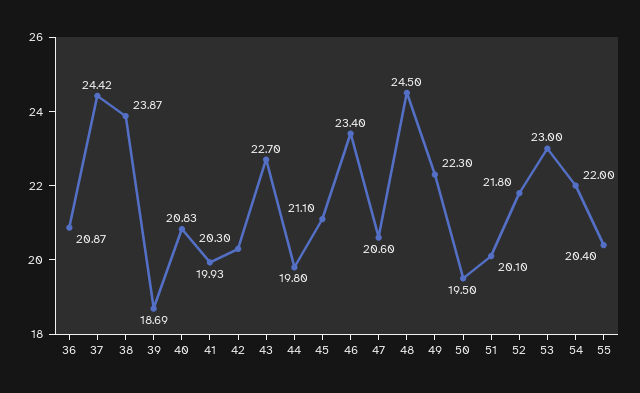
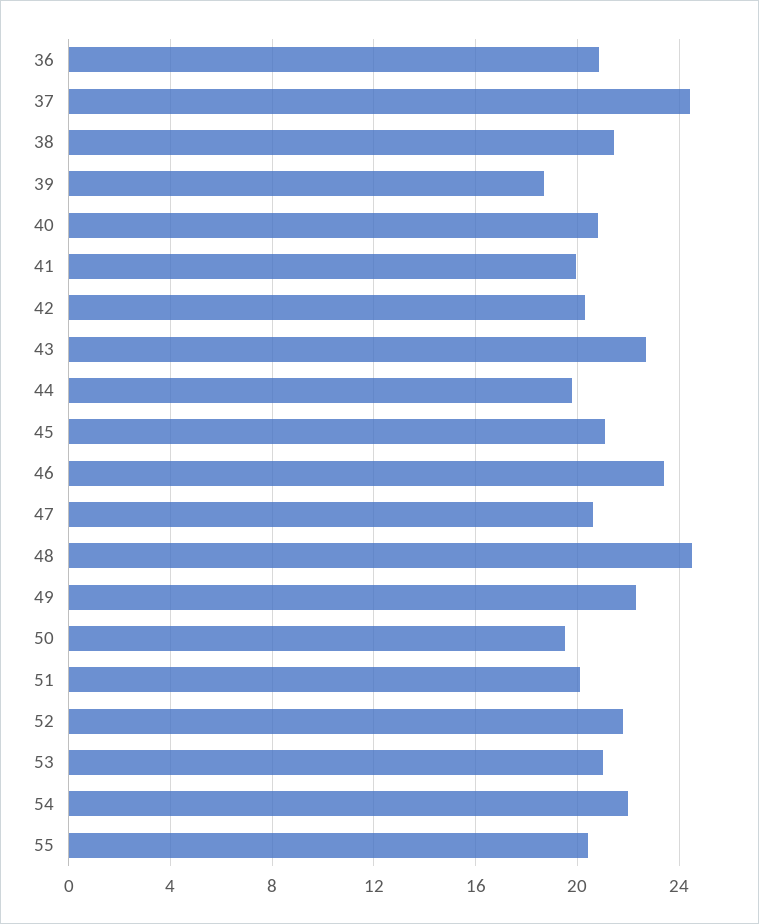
38: 23.87 -> 21.5
53: 23 -> 21

